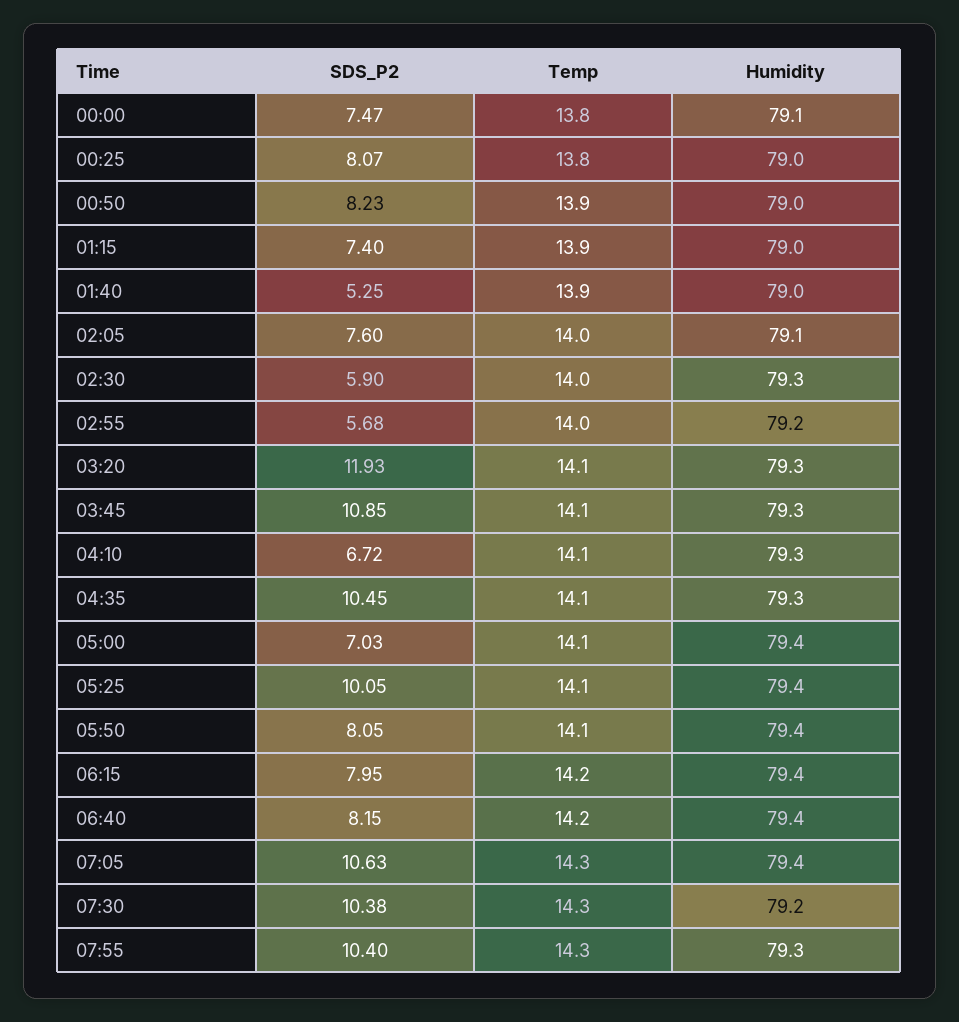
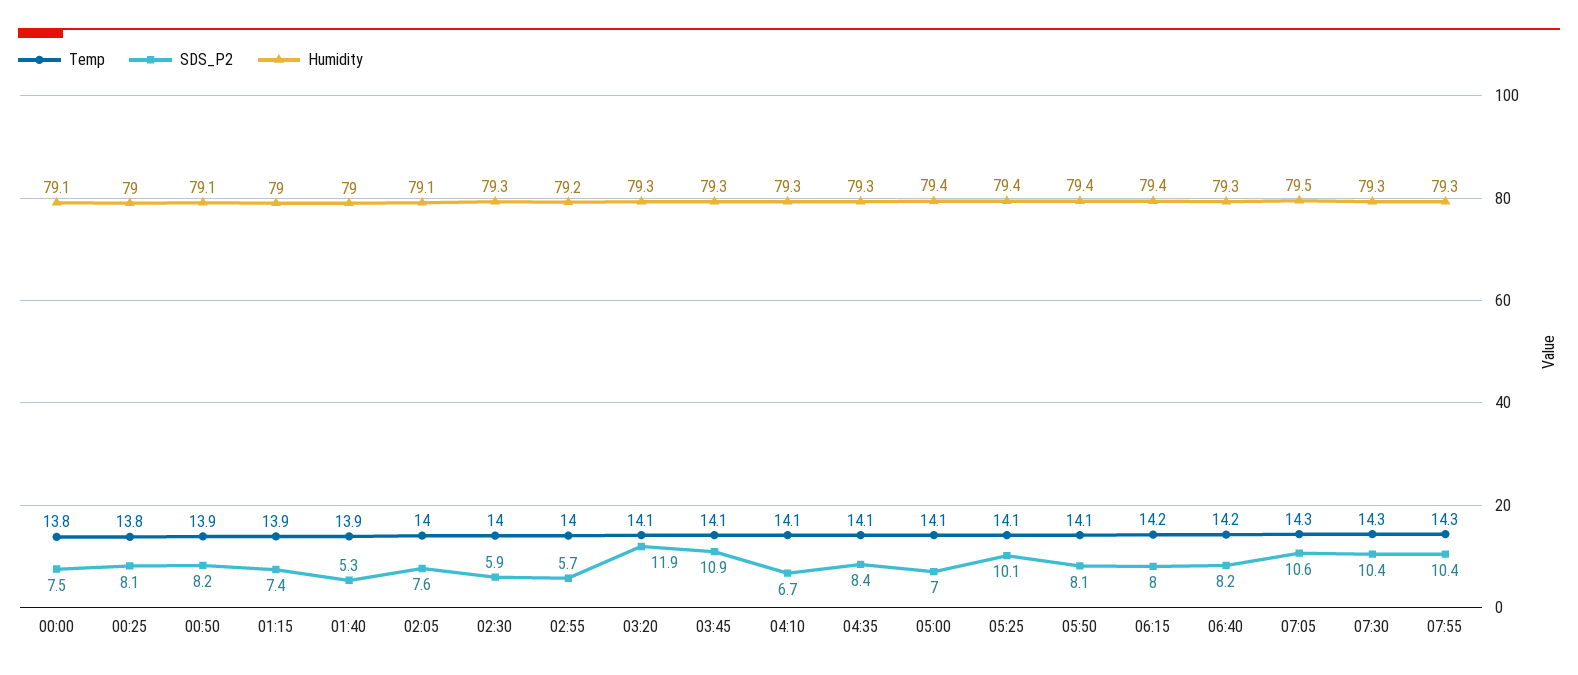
Humidity, 00:50: 79 -> 79.1
SDS_P2, 04:35: 10.45 -> 8.4
Humidity, 06:40: 79.4 -> 79.3
Humidity, 07:05: 79.4 -> 79.5
Humidity, 07:30: 79.2 -> 79.3

